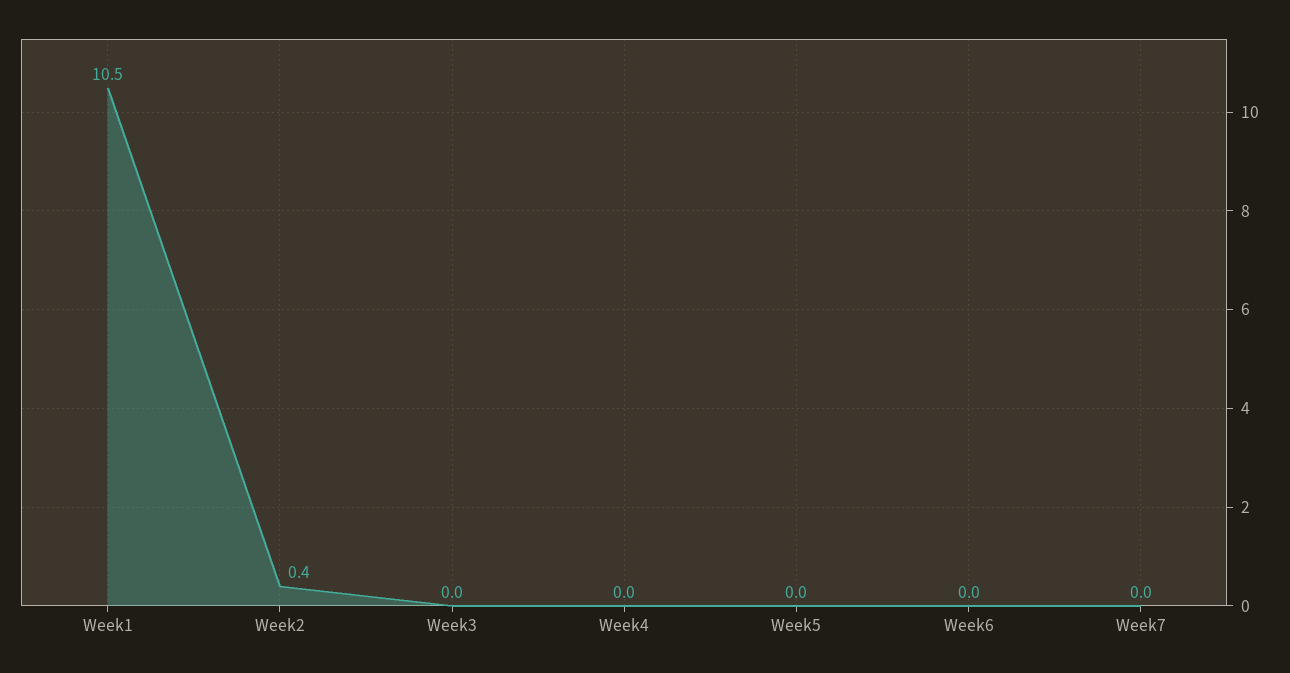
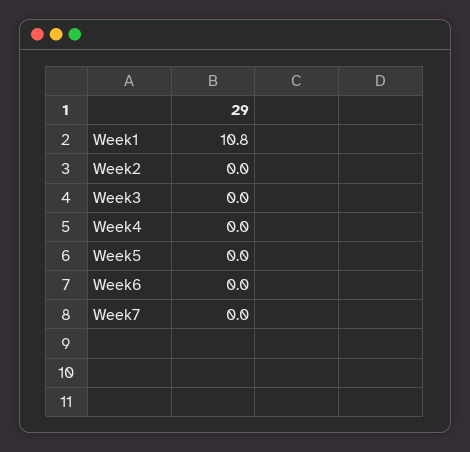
Week1: 10.5 -> 10.8
Week2: 0.4 -> 0

